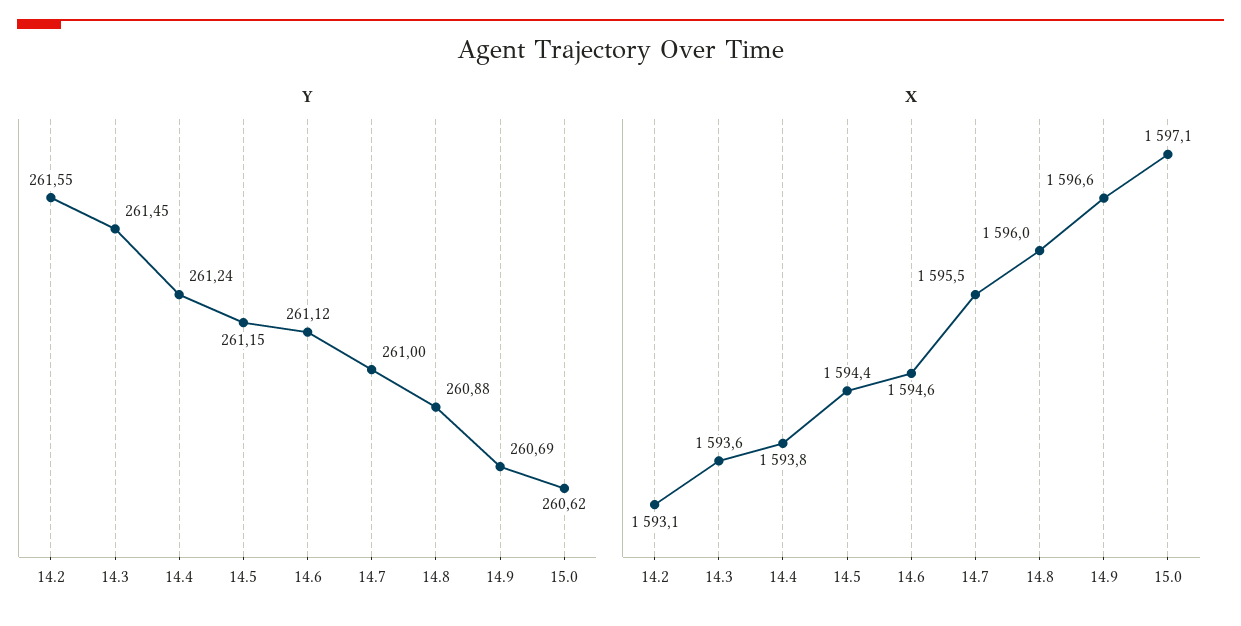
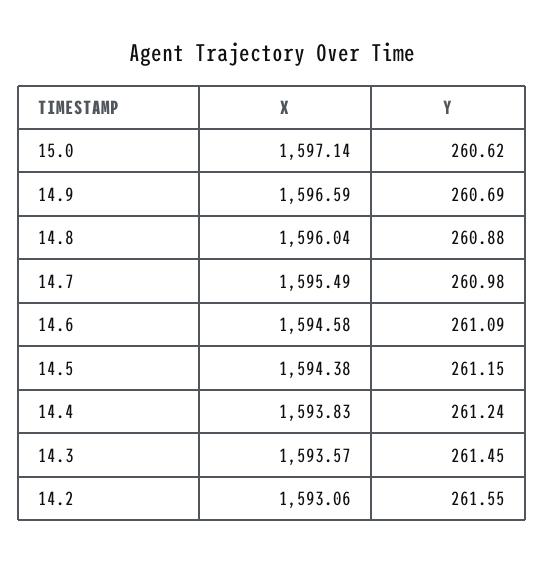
Y, 14.6: 261.12 -> 261.09
Y, 14.7: 261 -> 260.98

